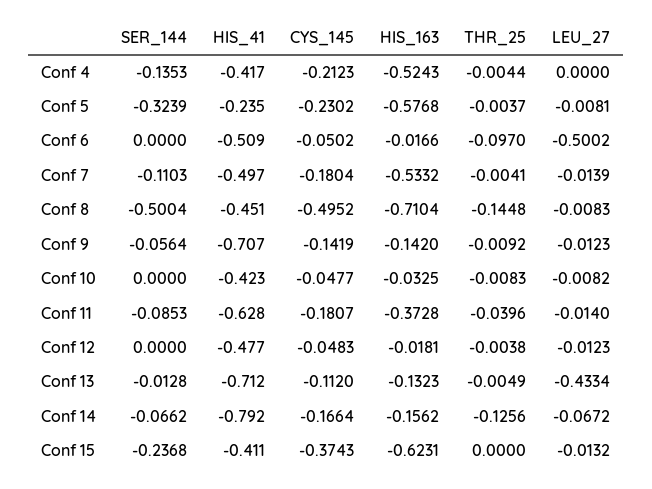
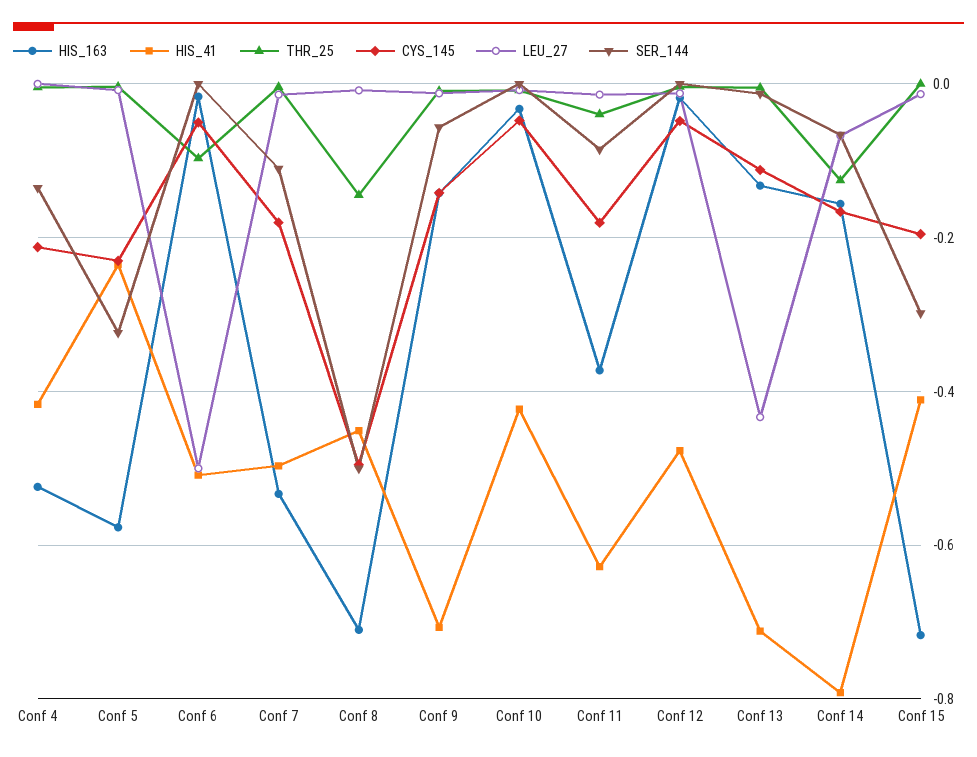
SER_144, Conf 15: -0.2368 -> -0.3
CYS_145, Conf 15: -0.3743 -> -0.2
HIS_163, Conf 15: -0.6231 -> -0.72

